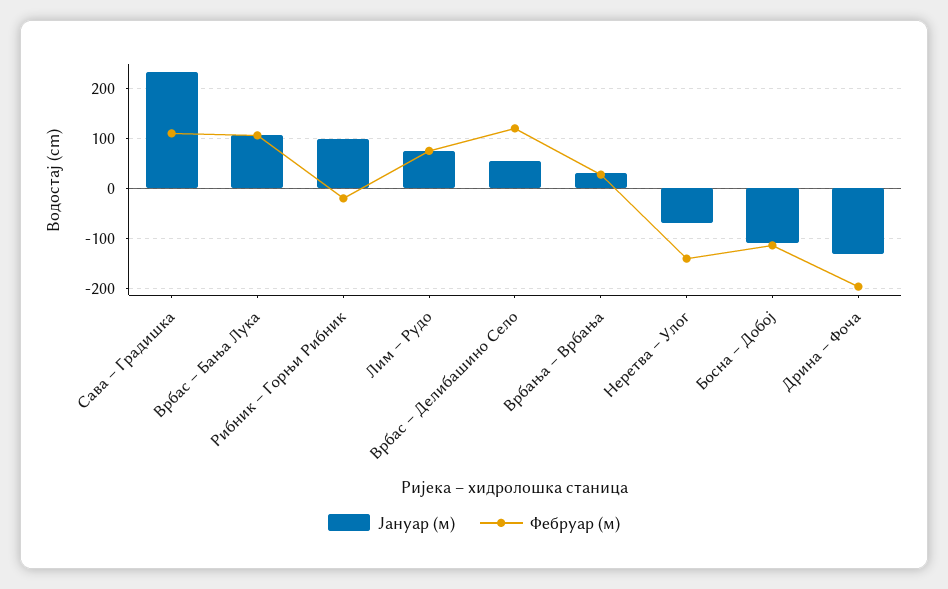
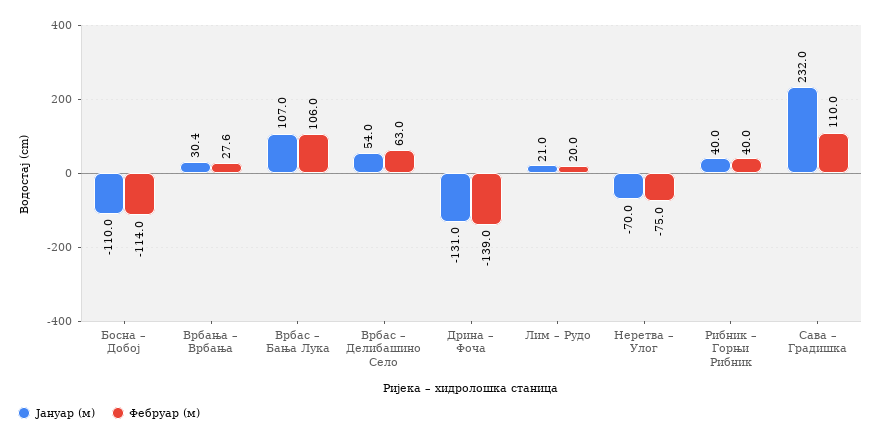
Јануар (м), Рибник – Горњи Рибник: 100 -> 40
Фебруар (м), Рибник – Горњи Рибник: -20 -> 40
Јануар (м), Лим – Рудо: 80 -> 21
Фебруар (м), Лим – Рудо: 80 -> 20
Фебруар (м), Врбас – Делибашино Село: 120 -> 63
Фебруар (м), Неретва – Улог: -140 -> -75
Фебруар (м), Дрина – Фоча: -200 -> -139

